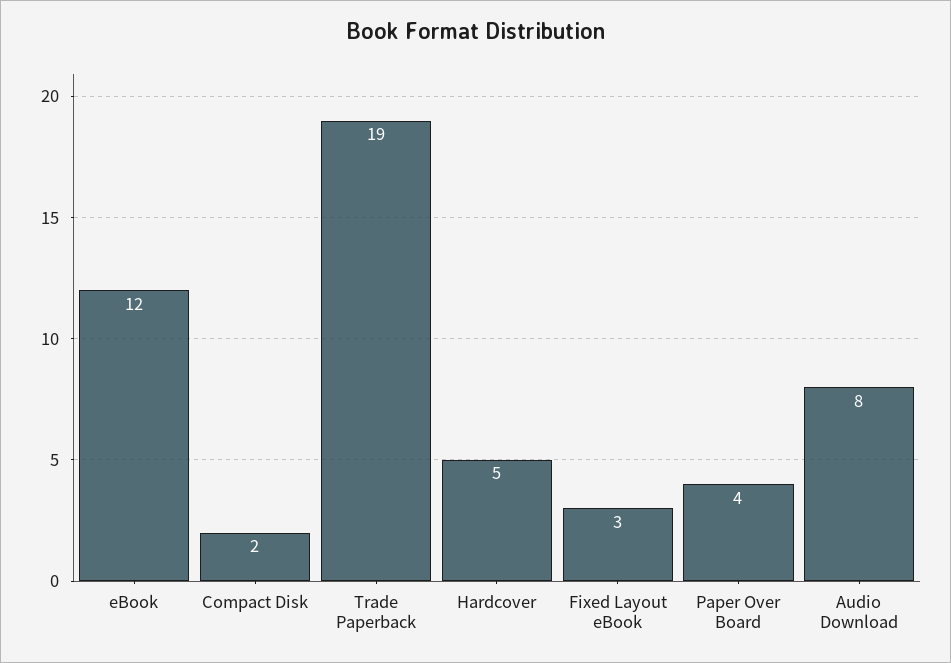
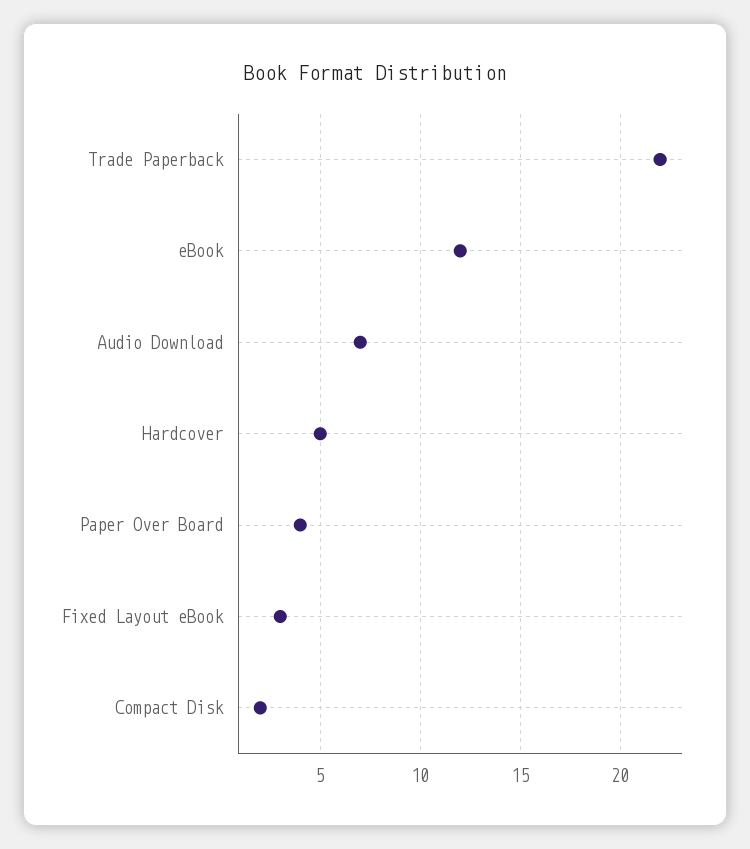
Trade Paperback: 19 -> 22
Audio Download: 8 -> 7

